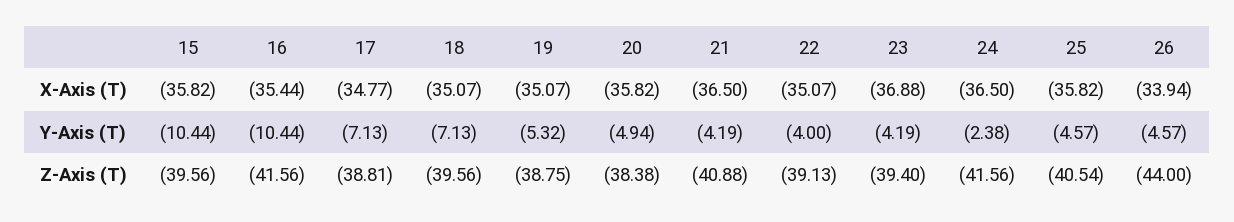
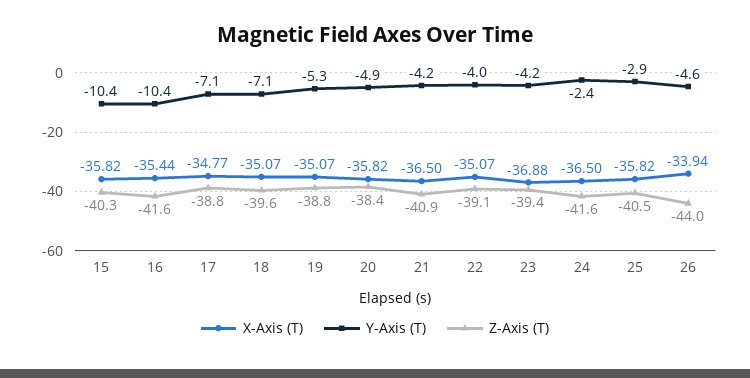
Y-Axis (T), 25: -4.57 -> -2.9
Z-Axis (T), 15: -39.56 -> -40.3

